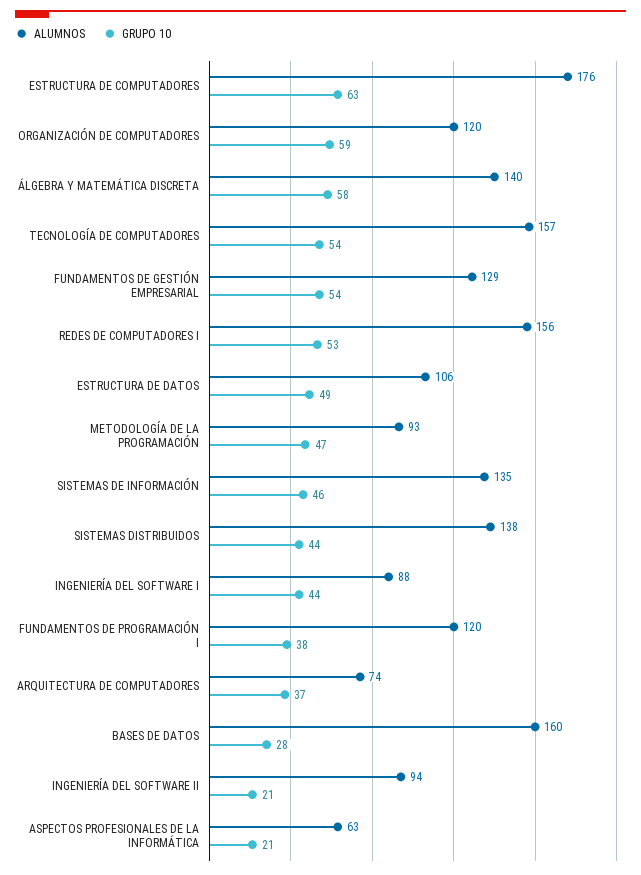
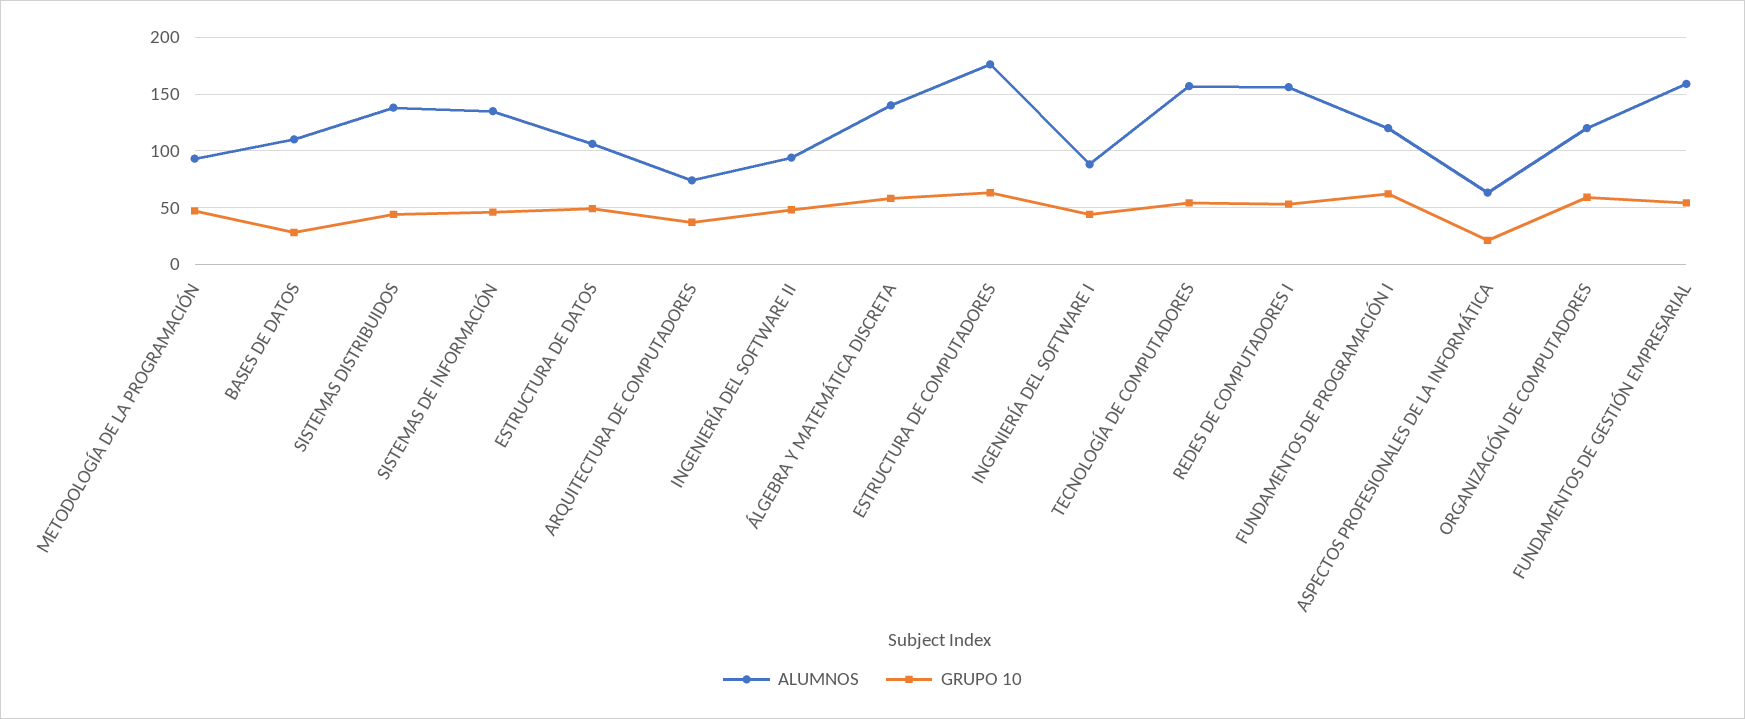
ALUMNOS, FUNDAMENTOS DE GESTIÓN EMPRESARIAL: 129 -> 160
GRUPO 10, FUNDAMENTOS DE PROGRAMACIÓN I: 38 -> 60
ALUMNOS, BASES DE DATOS: 160 -> 110
GRUPO 10, INGENIERÍA DEL SOFTWARE II: 21 -> 50

